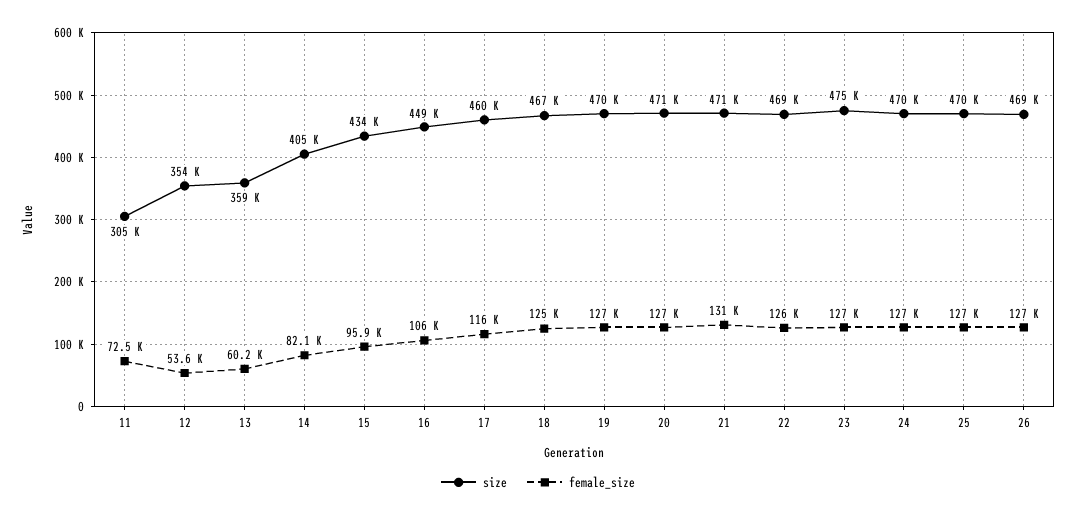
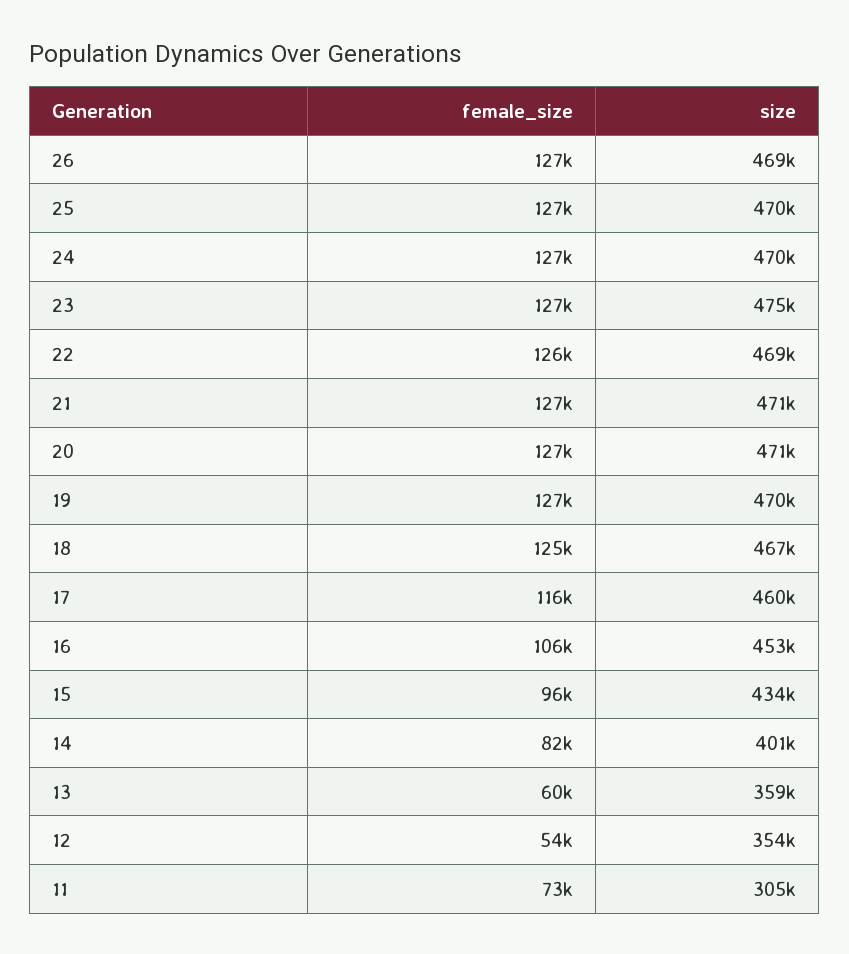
size, 14: 405000 -> 401000
size, 16: 449000 -> 453000
female_size, 21: 131000 -> 127000

